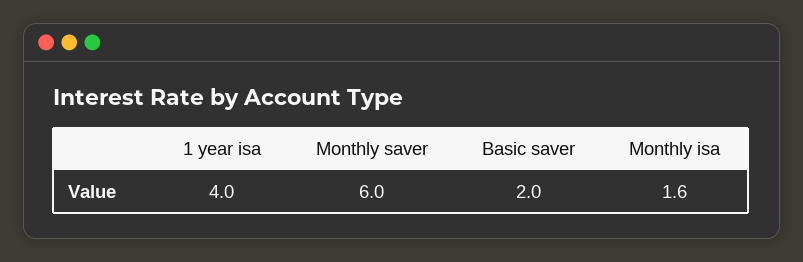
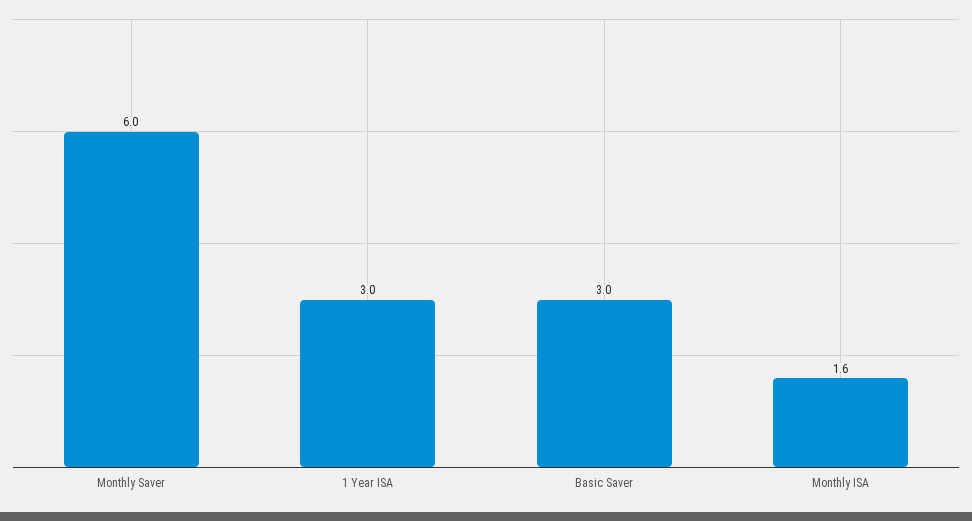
1 year isa: 4 -> 3
Basic saver: 2 -> 3

